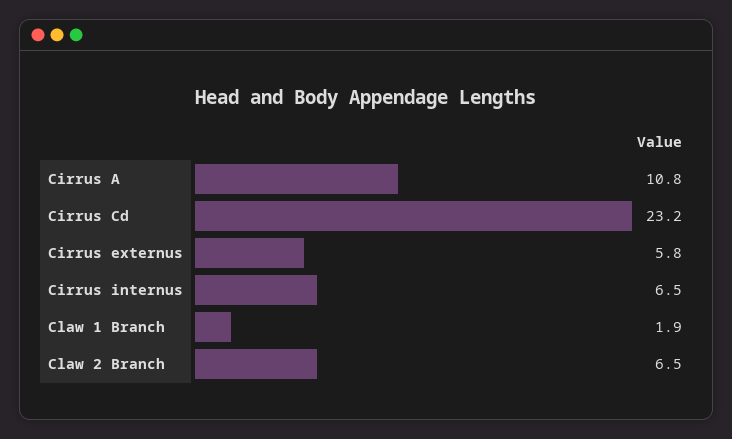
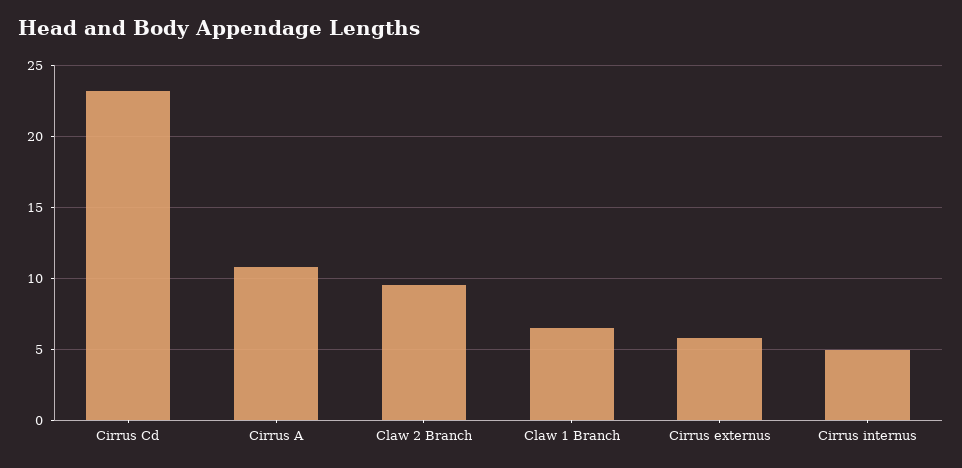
Cirrus internus: 6.5 -> 5
Claw 1 Branch: 1.9 -> 6.5
Claw 2 Branch: 6.5 -> 9.5

